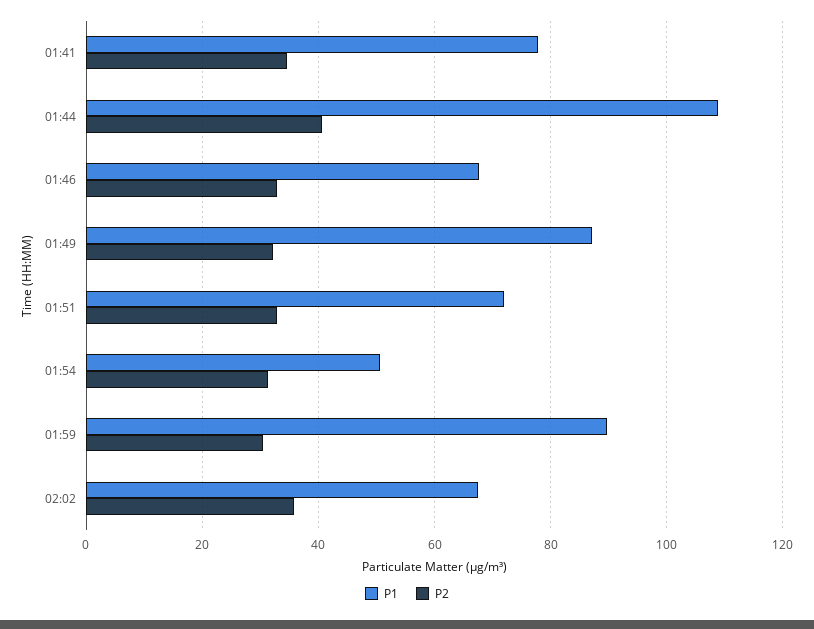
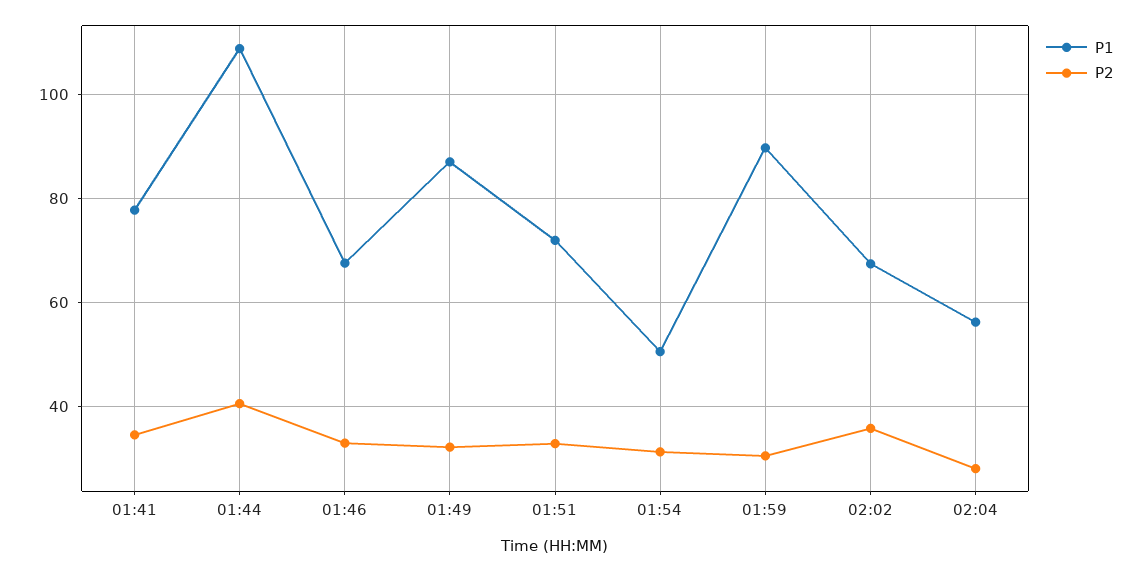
P1, 02:04: none -> 56
P2, 02:04: none -> 28

